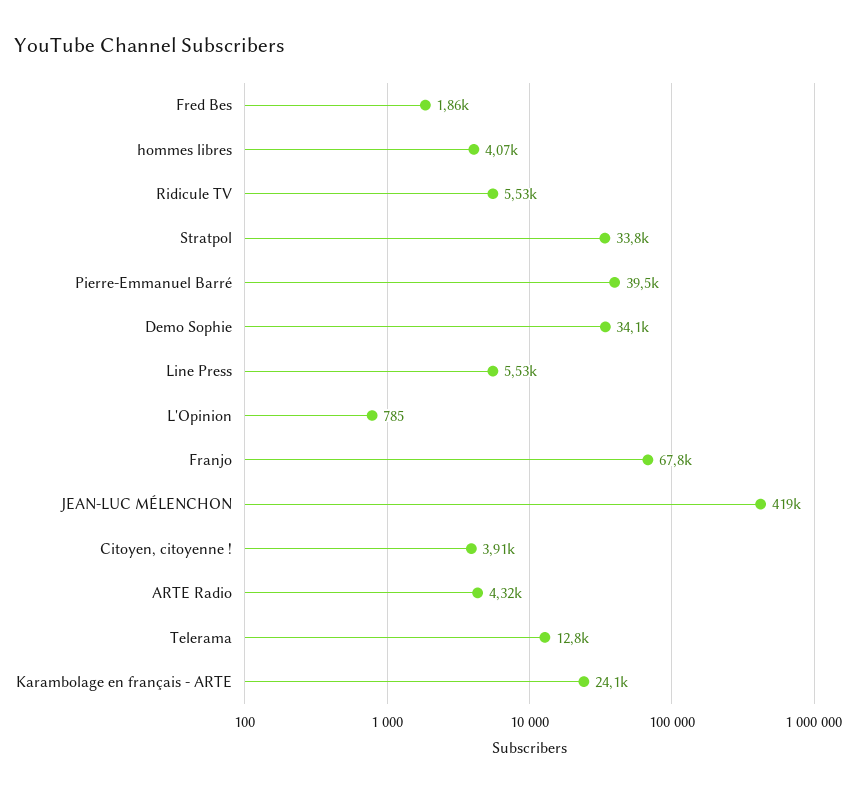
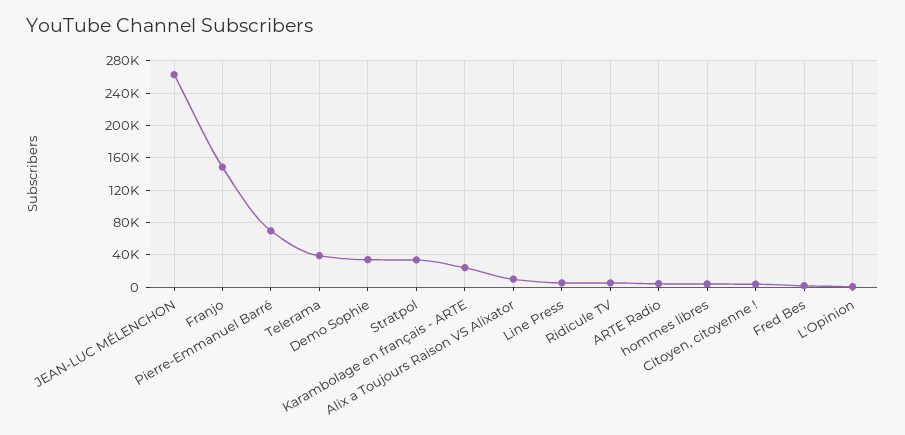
Pierre-Emmanuel Barré: 39500 -> 70000
Franjo: 67800 -> 150000
JEAN-LUC MÉLENCHON: 419000 -> 260000
Telerama: 12800 -> 40000
Alix a Toujours Raison VS Alixator: none -> 10000

